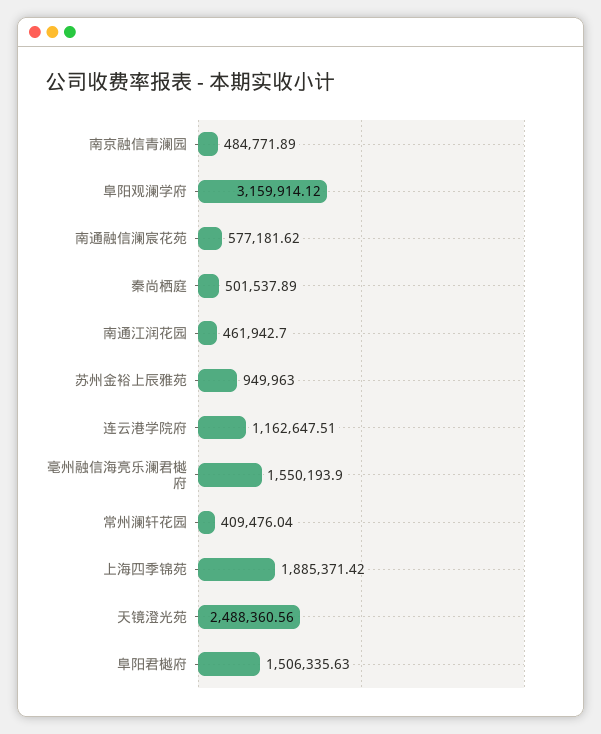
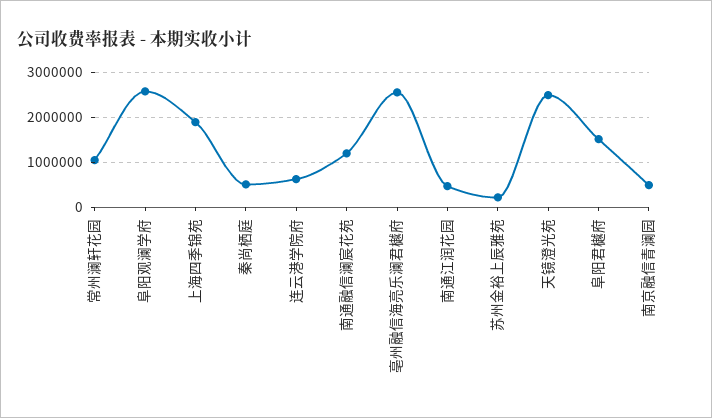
阜阳观澜学府: 3159914.12 -> 2600000
南通融信澜宸花苑: 577181.62 -> 1200000
苏州金裕上辰雅苑: 949963 -> 200000
连云港学院府: 1162647.51 -> 600000
亳州融信海亮乐澜君樾府: 1550193.9 -> 2600000
常州澜轩花园: 409476.04 -> 1000000

